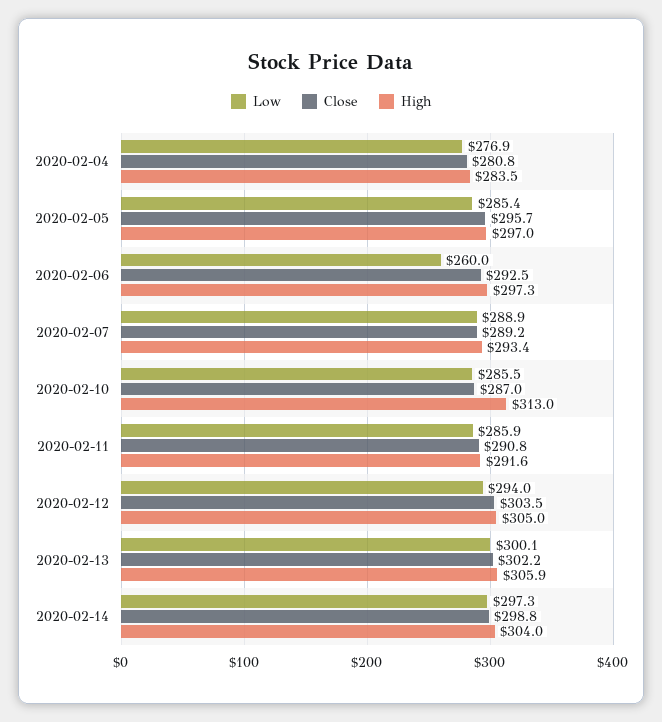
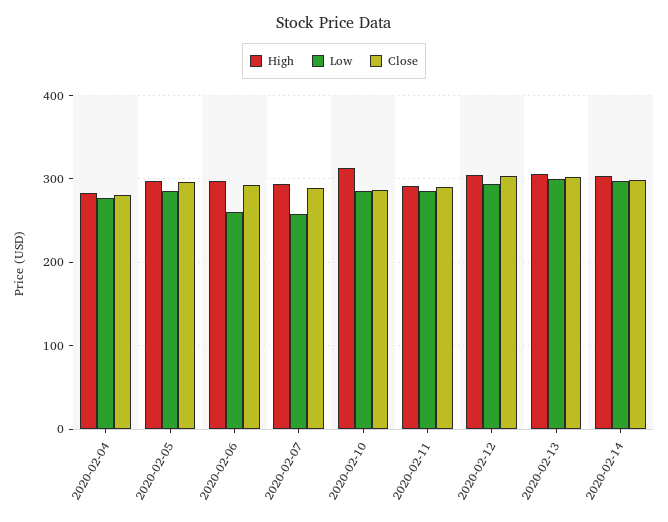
Low, 2020-02-07: 288.9 -> 260

